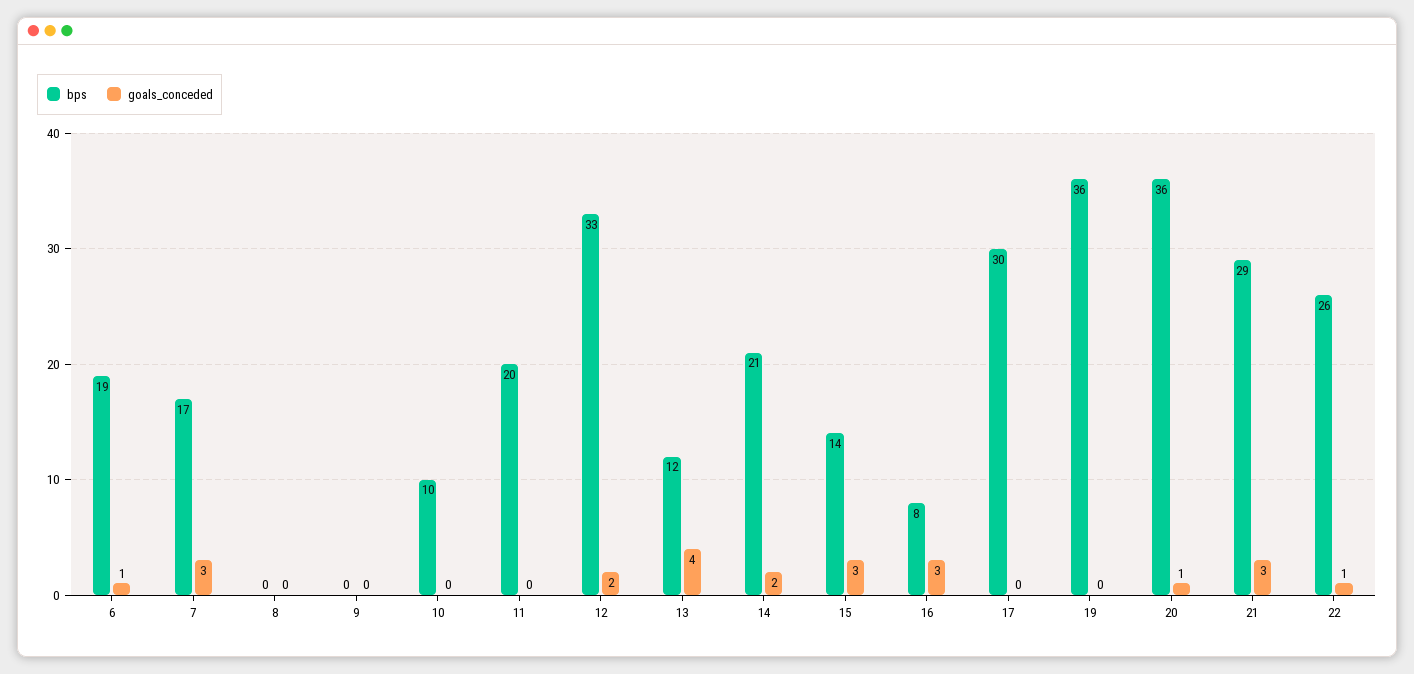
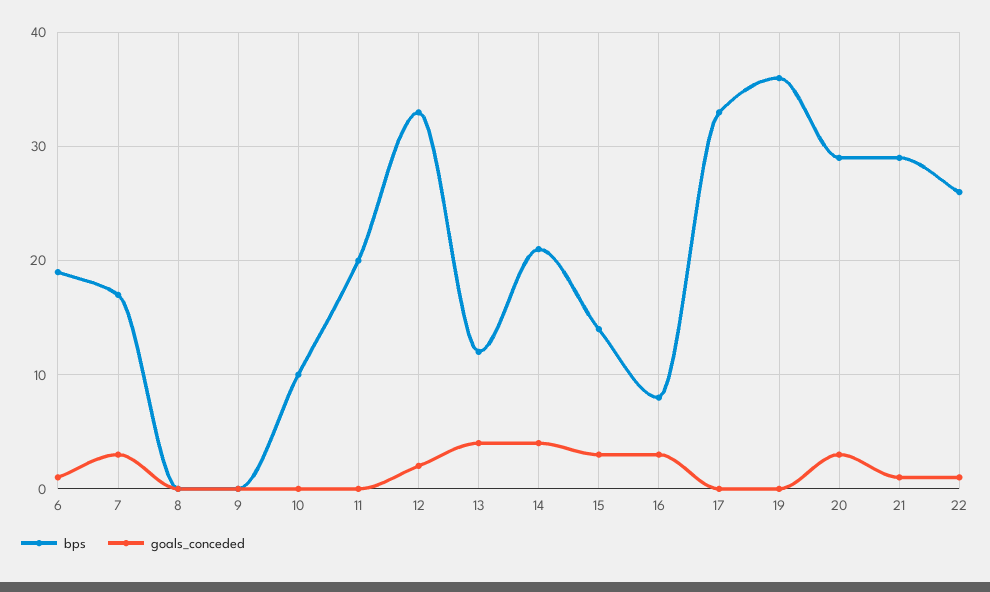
goals_conceded, 14: 2 -> 4
bps, 17: 30 -> 33
bps, 20: 36 -> 29
goals_conceded, 20: 1 -> 3
goals_conceded, 21: 3 -> 1

